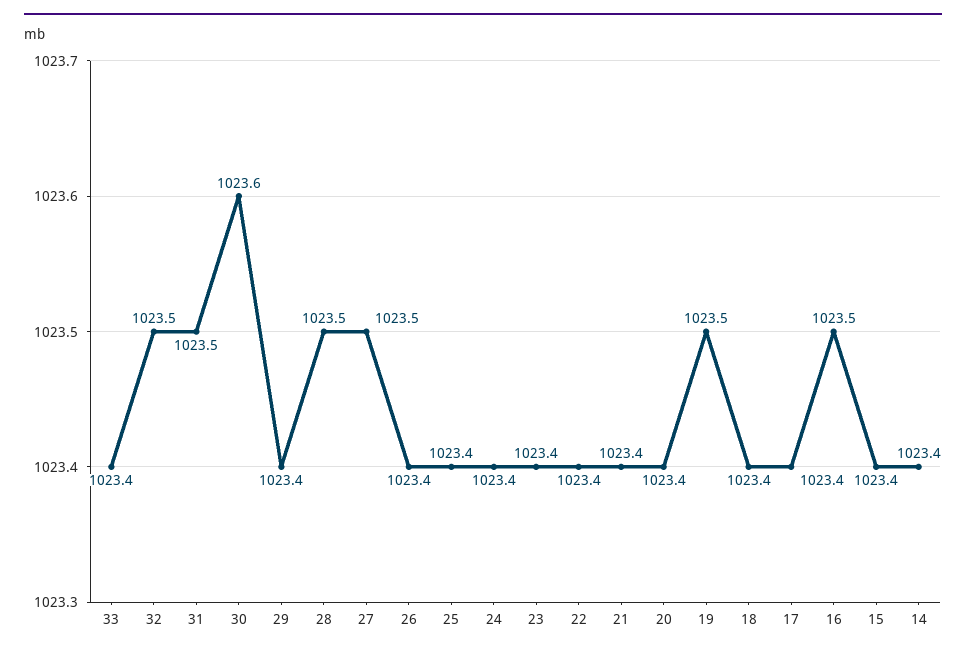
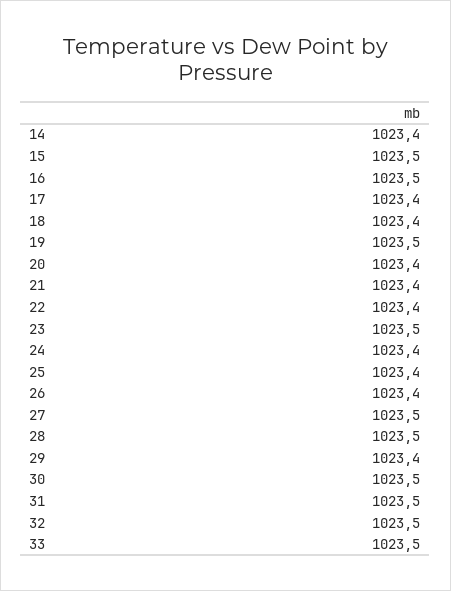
33: 1023.4 -> 1023.5
30: 1023.6 -> 1023.5
23: 1023.4 -> 1023.5
15: 1023.4 -> 1023.5

